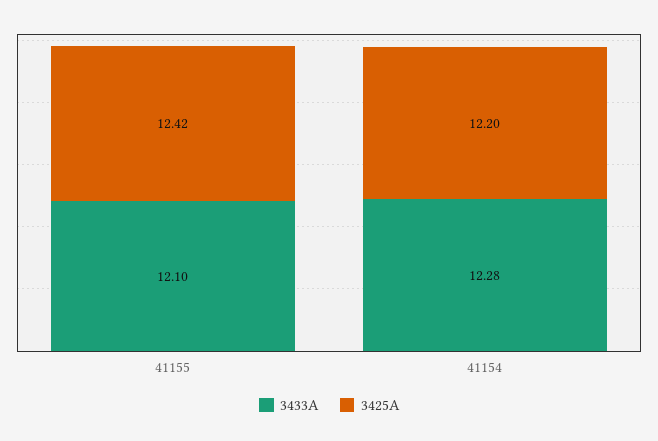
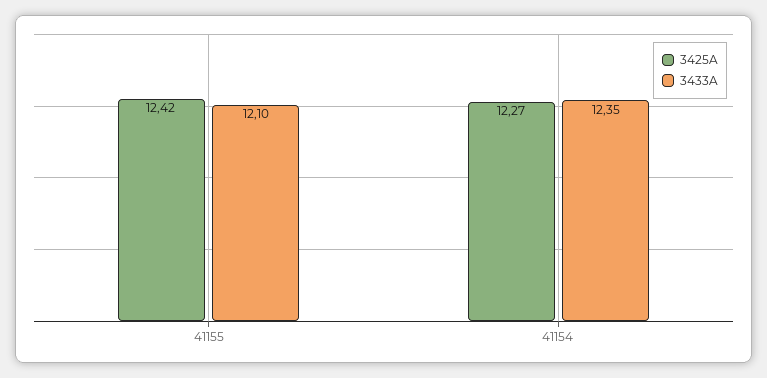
3433A, 41154: 12.28 -> 12.35
3425A, 41154: 12.2 -> 12.27

